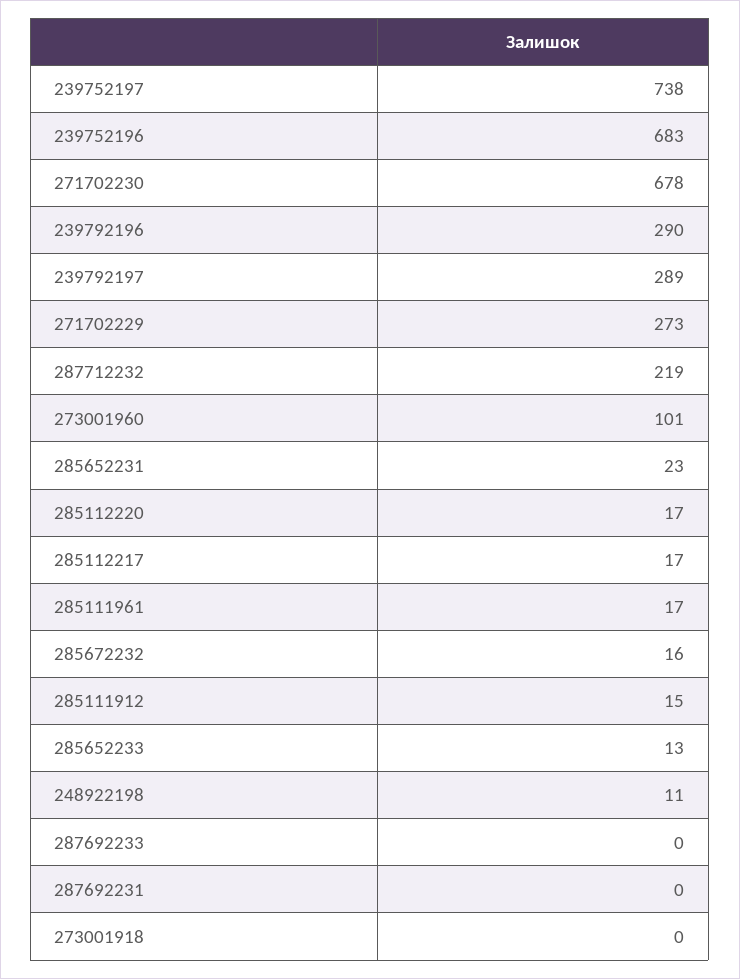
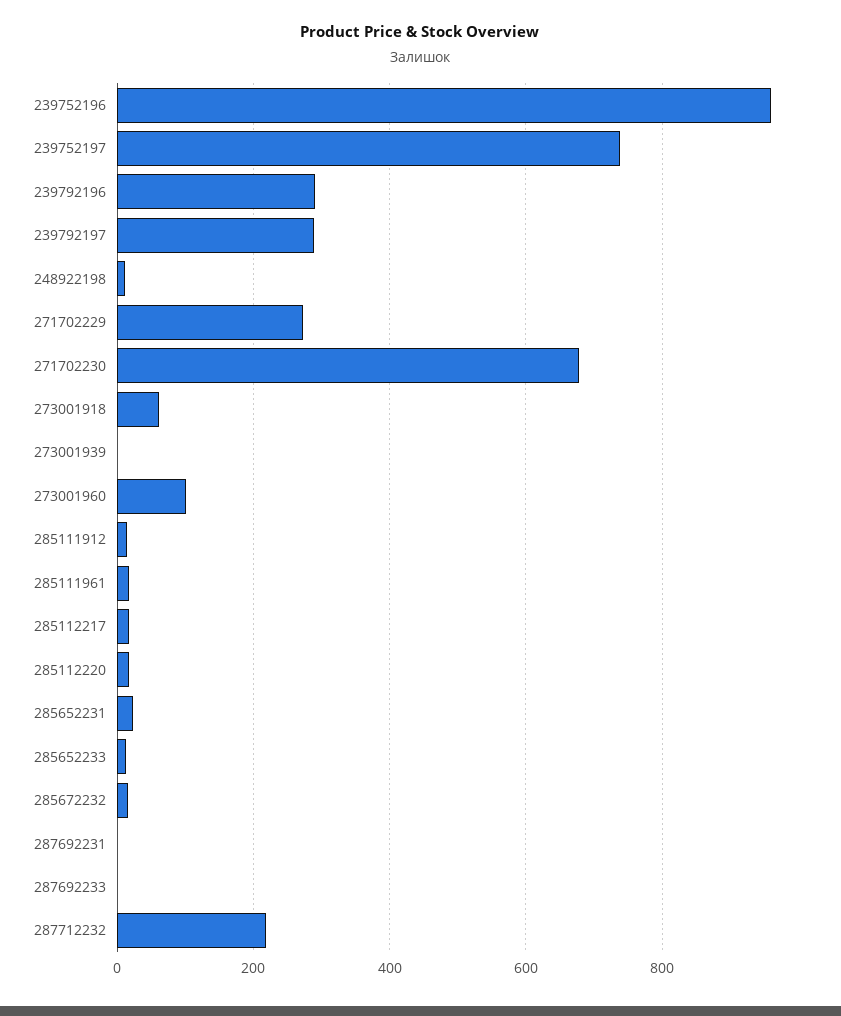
239752196: 683 -> 960
273001918: 0 -> 60
273001939: none -> 0

